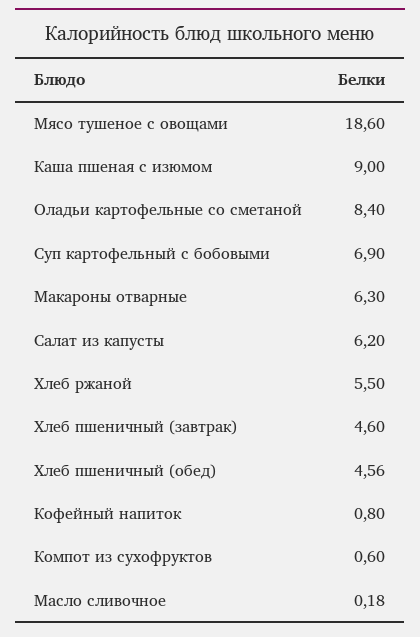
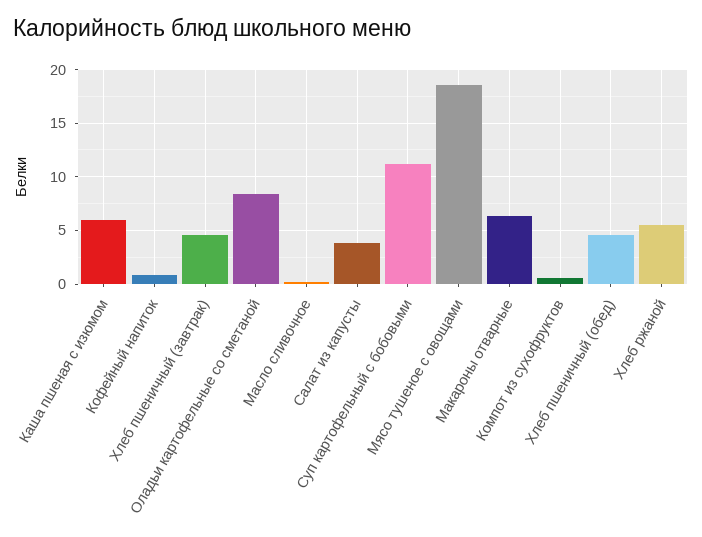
Каша пшеная с изюмом: 9 -> 6
Суп картофельный с бобовыми: 6.9 -> 11
Салат из капусты: 6.2 -> 4

